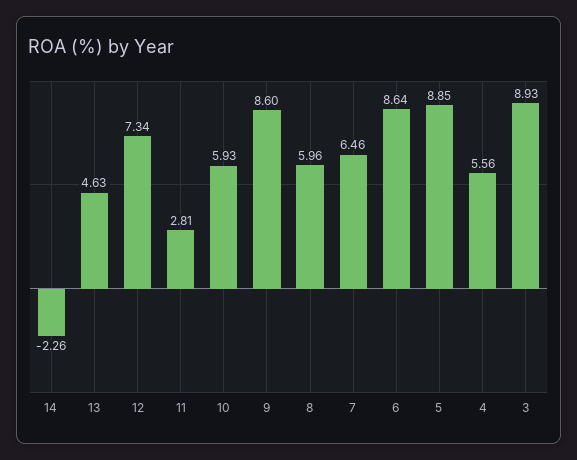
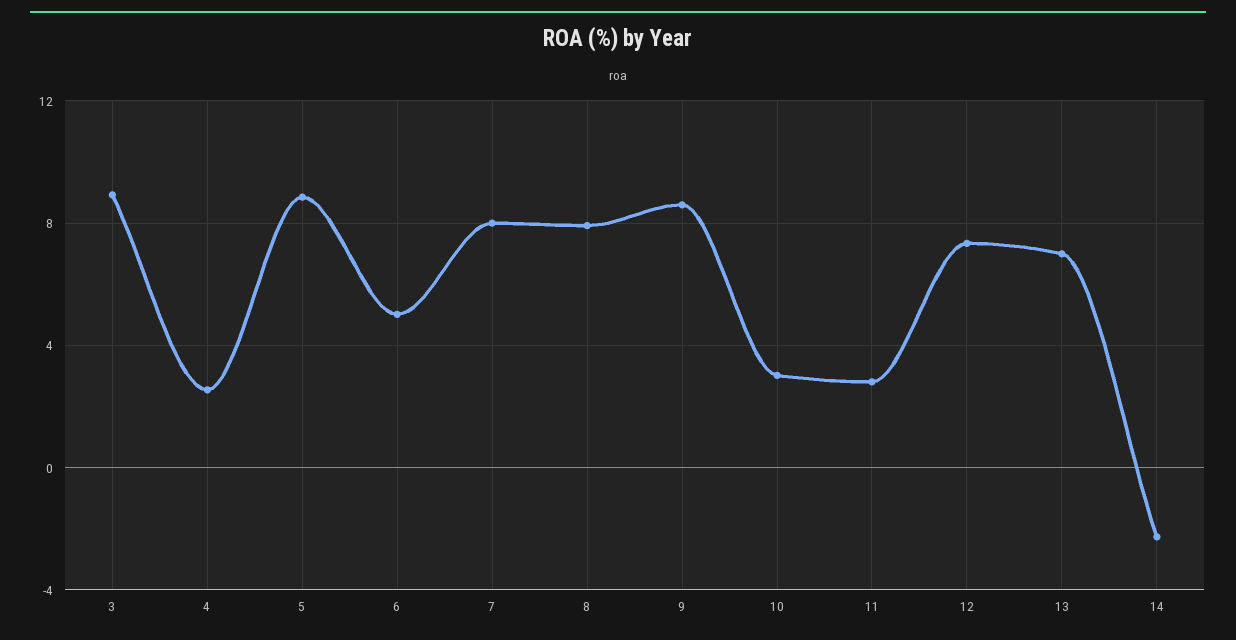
13: 4.63 -> 7
10: 5.93 -> 3
8: 5.96 -> 8
7: 6.46 -> 8
6: 8.64 -> 5
4: 5.56 -> 2.5

